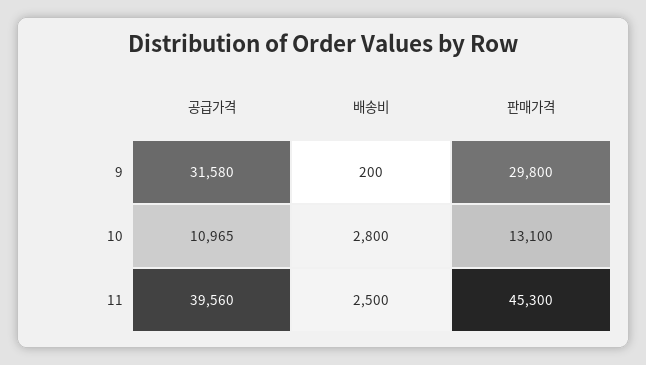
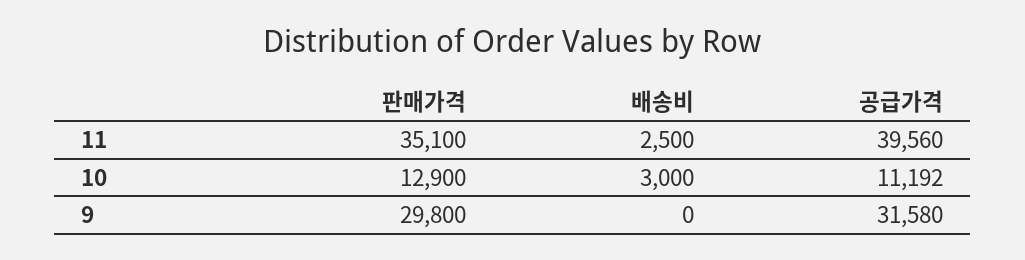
배송비, 9: 200 -> 0
공급가격, 10: 10965 -> 11192
배송비, 10: 2800 -> 3000
판매가격, 10: 13100 -> 12900
판매가격, 11: 45300 -> 35100

